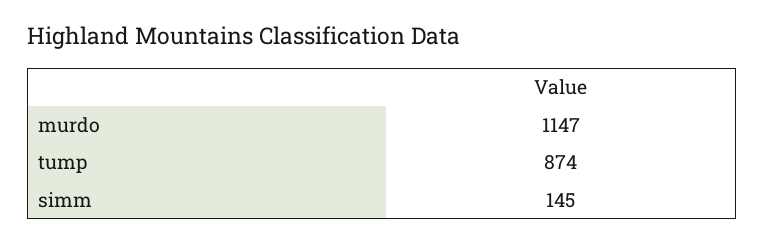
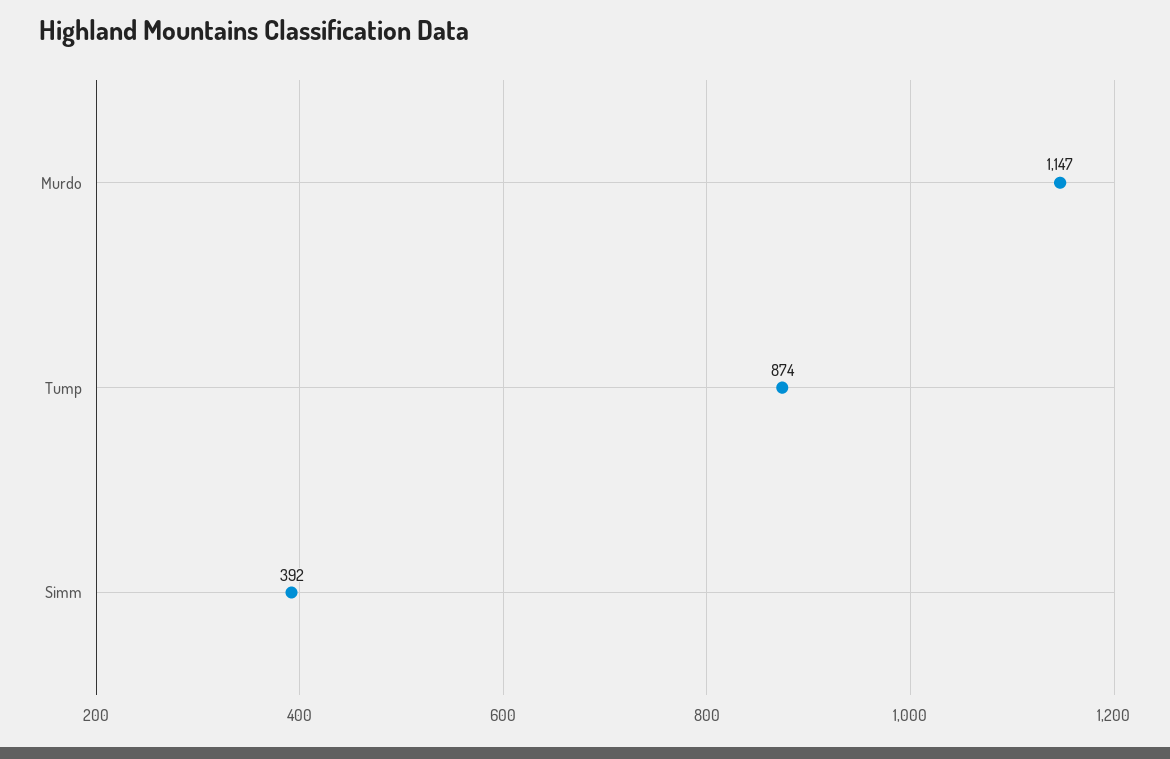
simm: 145 -> 392

